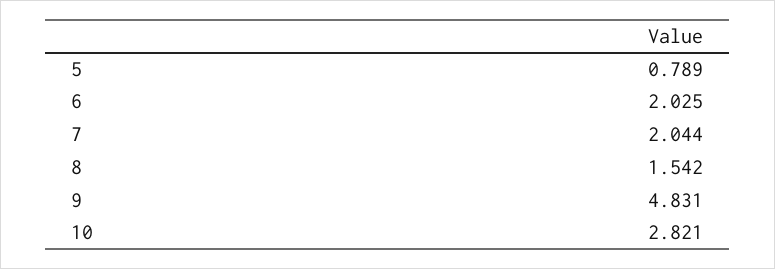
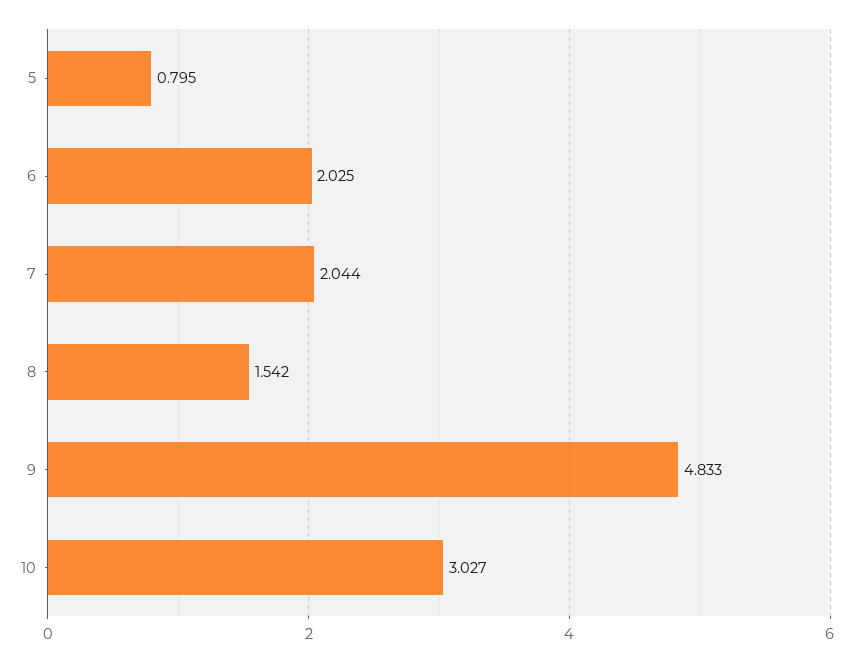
5: 0.789 -> 0.795
9: 4.831 -> 4.833
10: 2.821 -> 3.027

